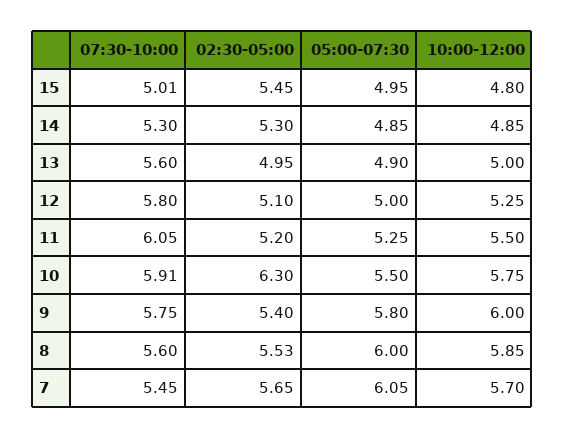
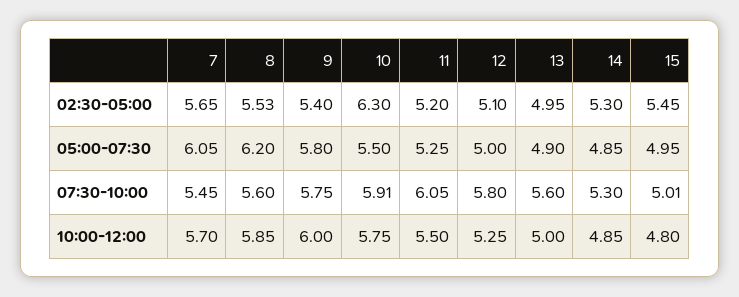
05:00-07:30, 8: 6 -> 6.2

